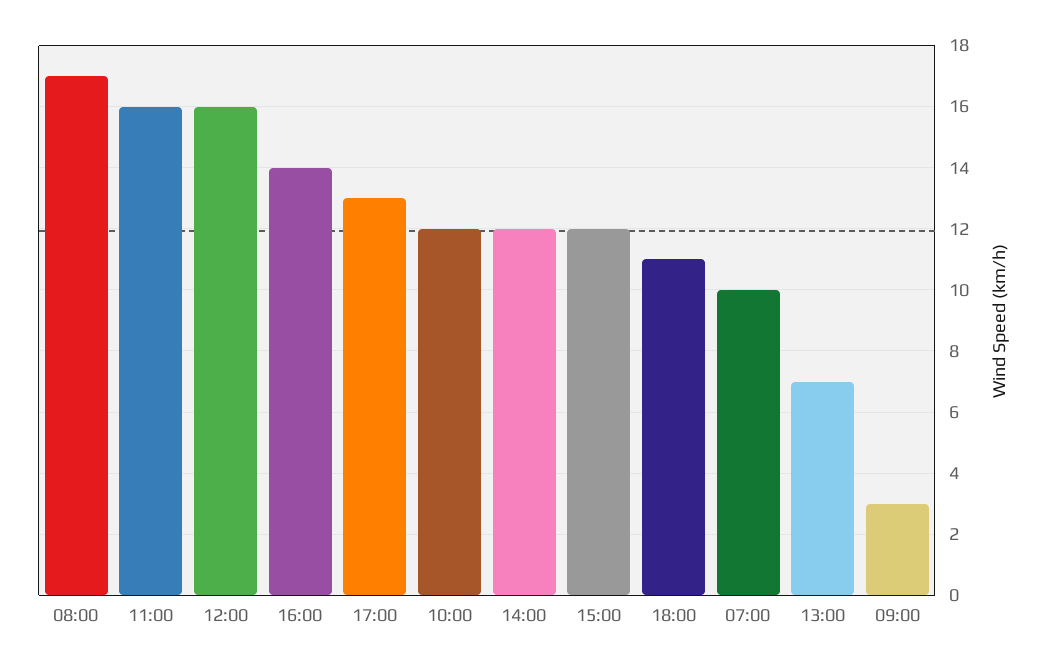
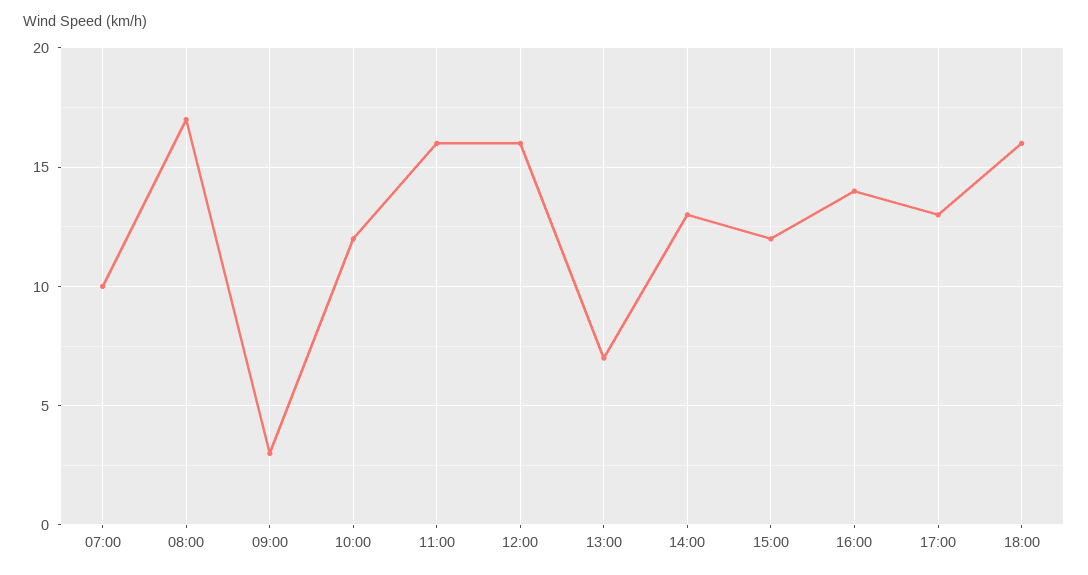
14:00: 12 -> 13
18:00: 11 -> 16

